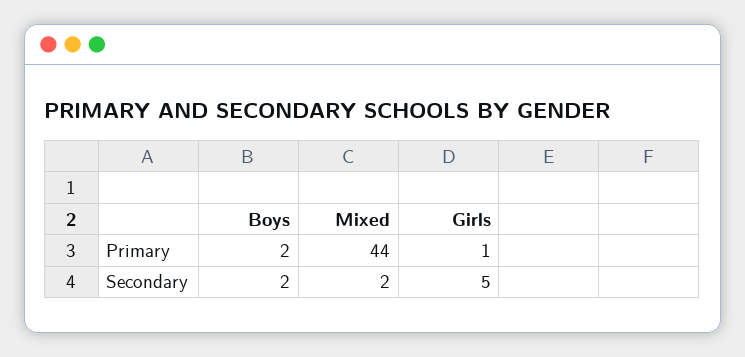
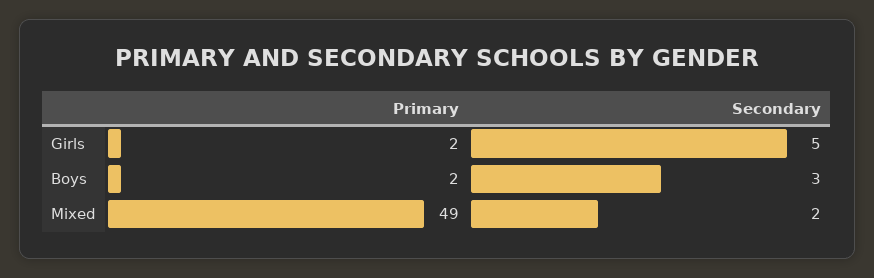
Mixed, Primary: 44 -> 49
Girls, Primary: 1 -> 2
Boys, Secondary: 2 -> 3

